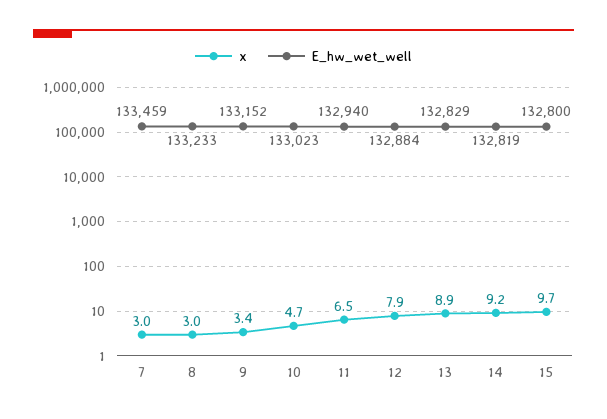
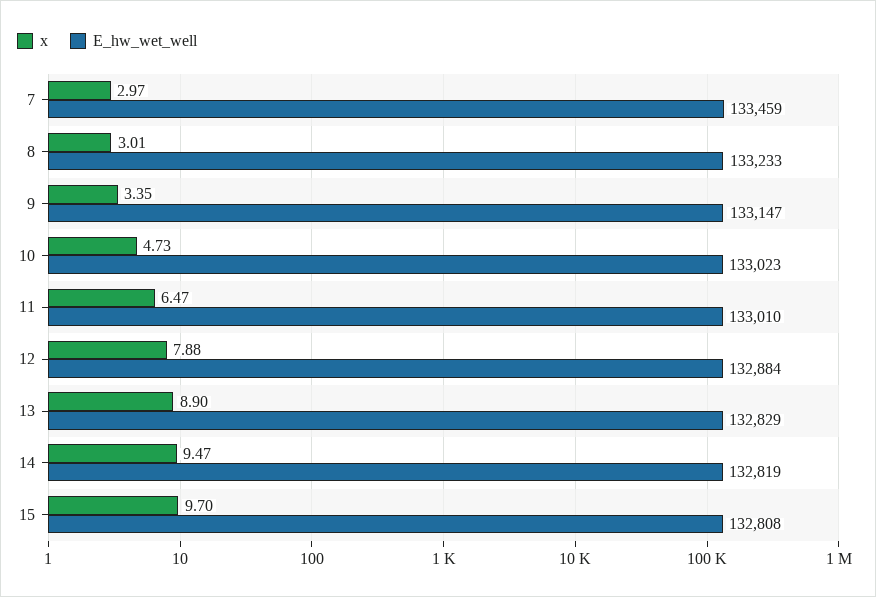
E_hw_wet_well, 9: 133152 -> 133147
E_hw_wet_well, 11: 132940 -> 133010
x, 14: 9.2 -> 9.47
E_hw_wet_well, 15: 132800 -> 132808

